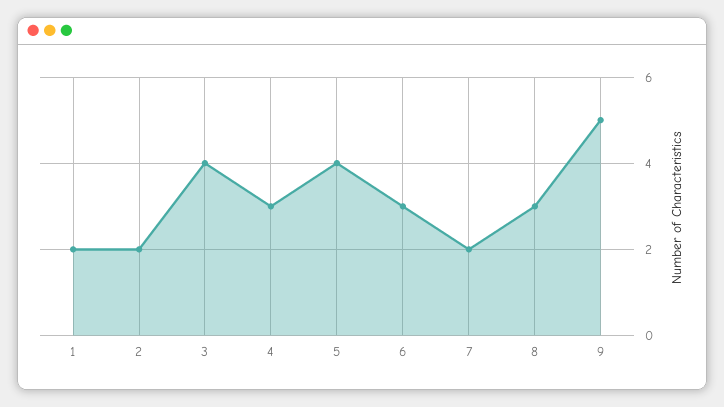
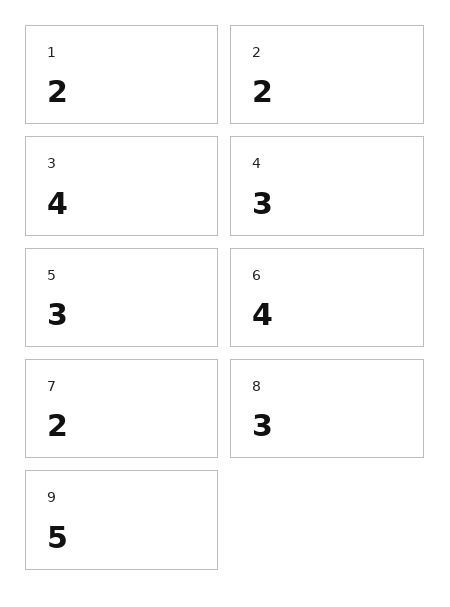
5: 4 -> 3
6: 3 -> 4

